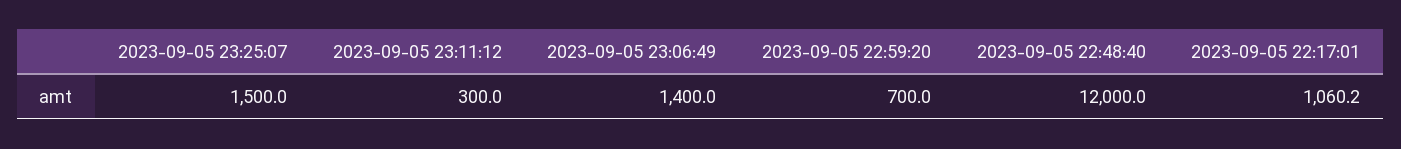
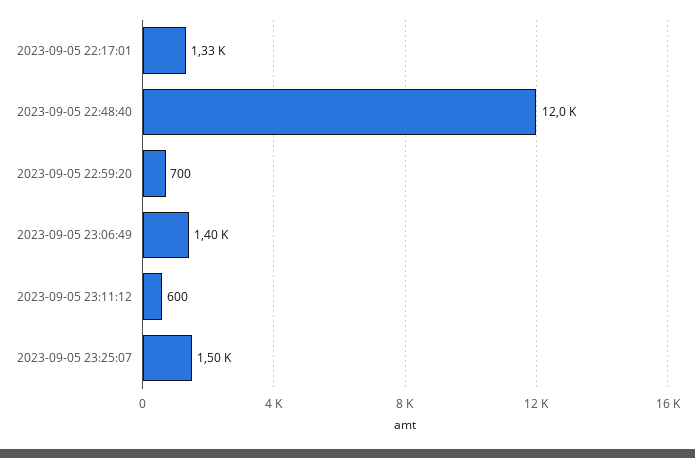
2023-09-05 23:11:12: 300 -> 600
2023-09-05 22:17:01: 1060.2 -> 1330

